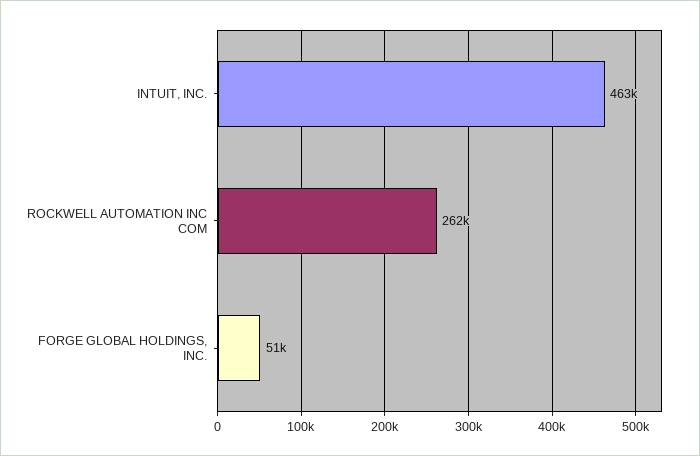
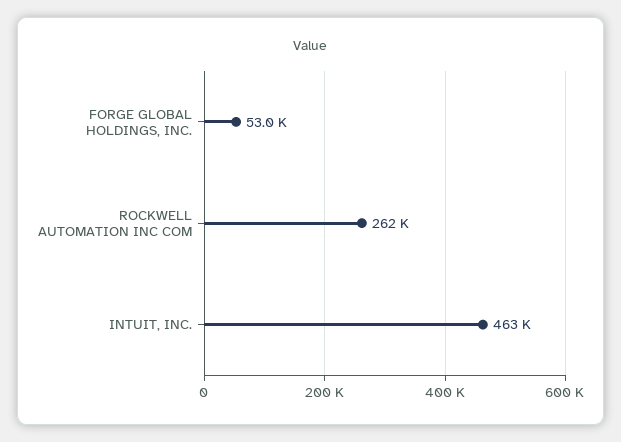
FORGE GLOBAL HOLDINGS, INC.: 51000 -> 53000

